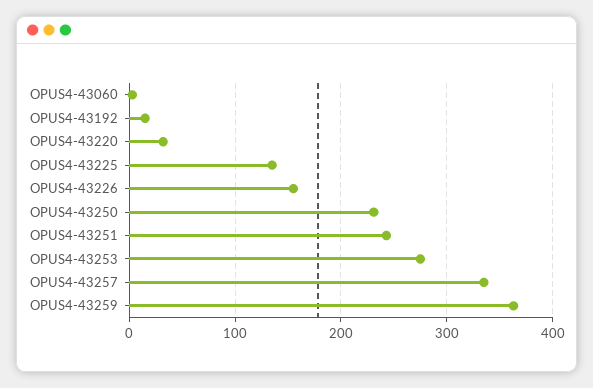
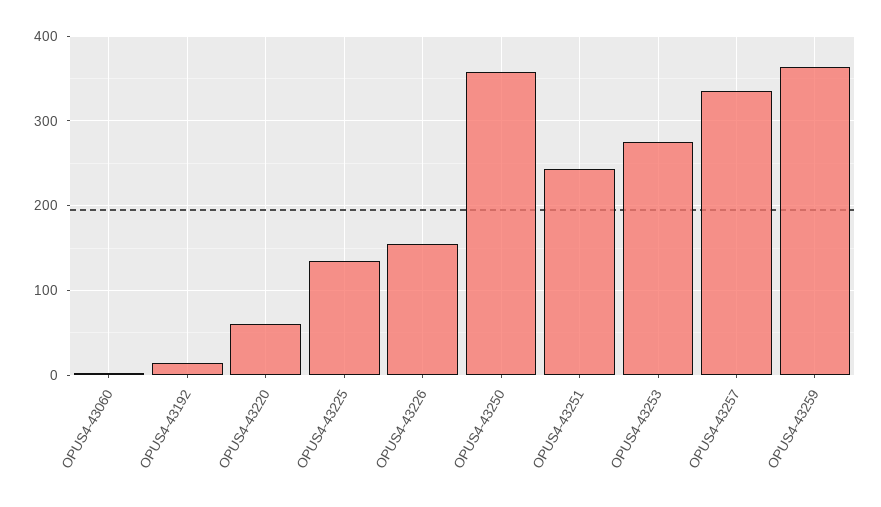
OPUS4-43220: 30 -> 60
OPUS4-43250: 230 -> 360

